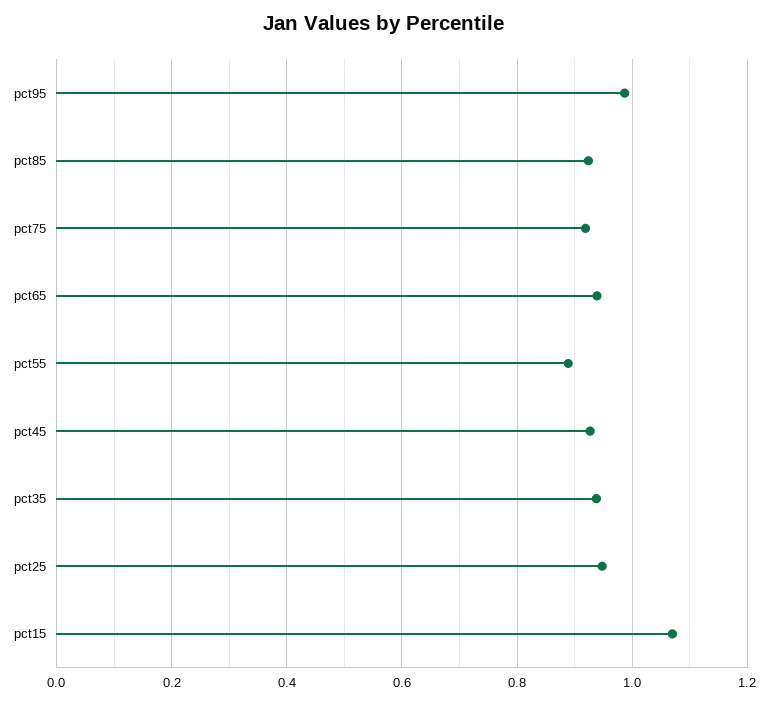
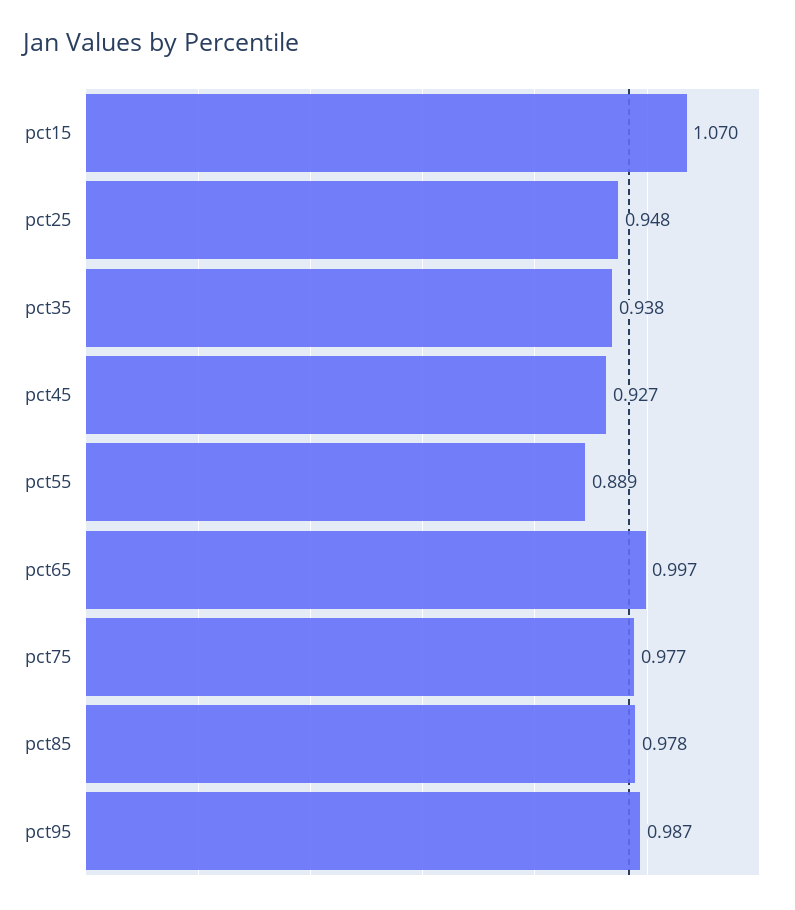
pct85: 0.92 -> 0.978
pct75: 0.92 -> 0.977
pct65: 0.94 -> 0.997

